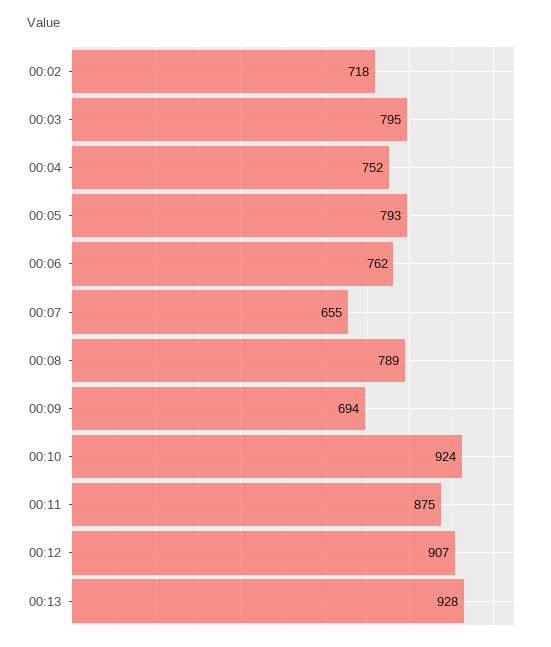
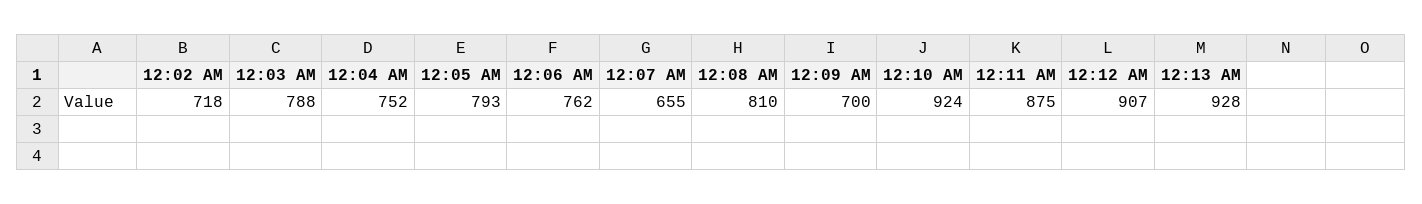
00:03: 795 -> 788
00:08: 789 -> 810
00:09: 694 -> 700

